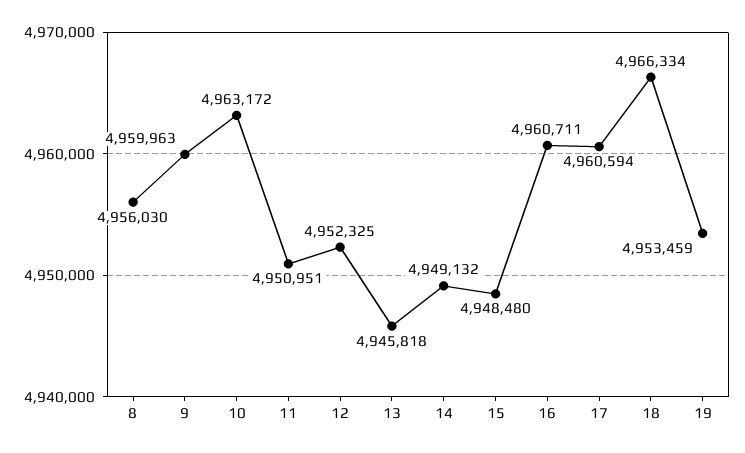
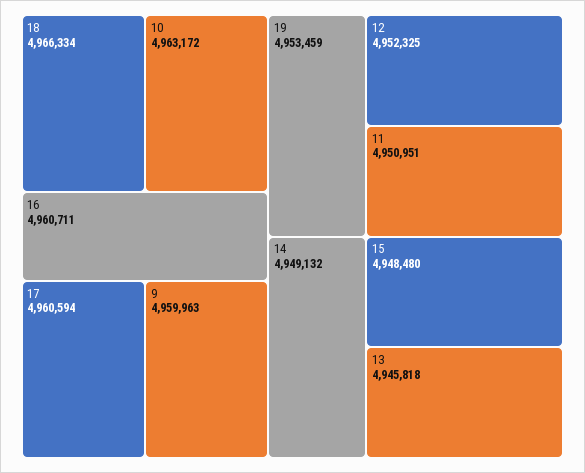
8: 4956030 -> none

